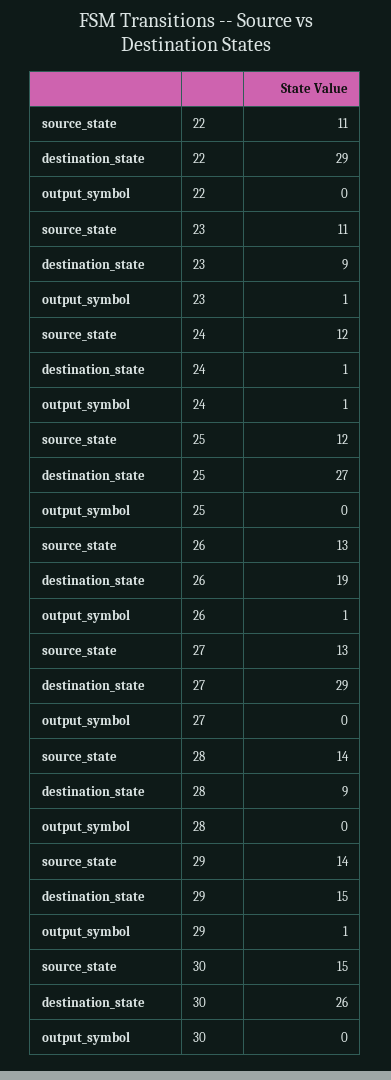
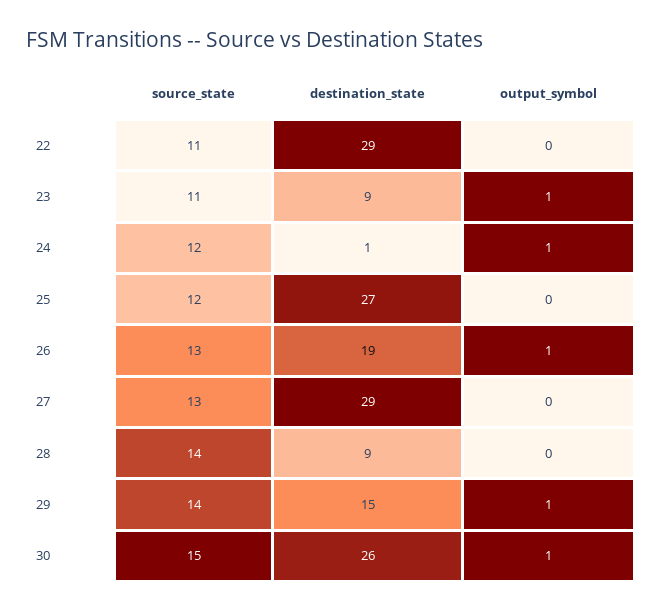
output_symbol, 30: 0 -> 1

